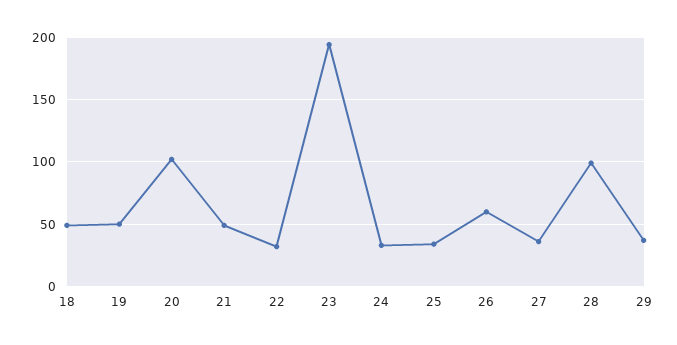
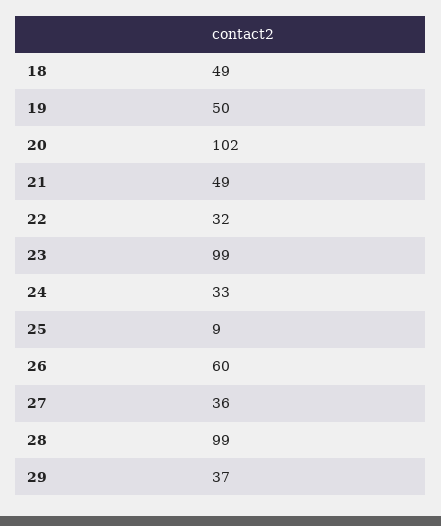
23: 195 -> 99
25: 35 -> 9

